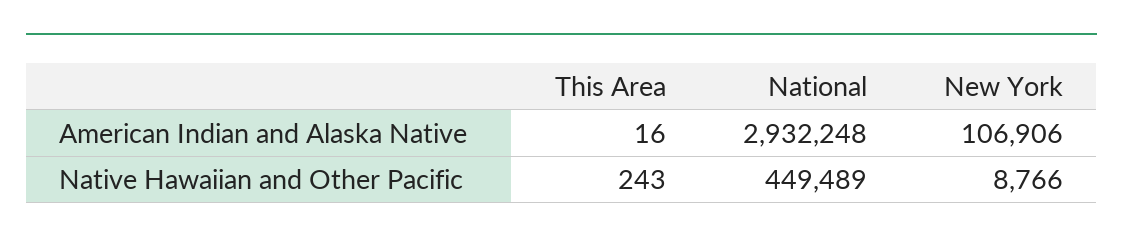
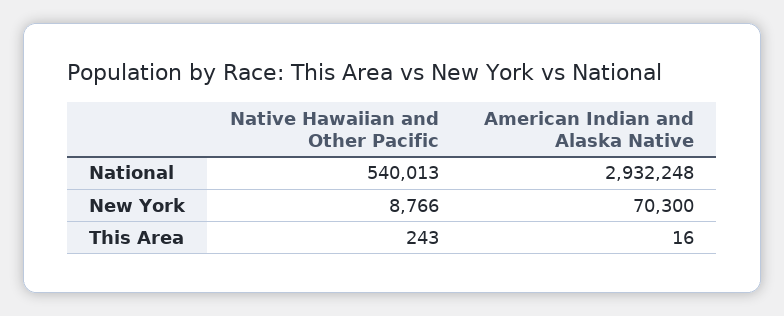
New York, American Indian and Alaska Native: 106906 -> 70300
National, Native Hawaiian and Other Pacific: 449489 -> 540013

